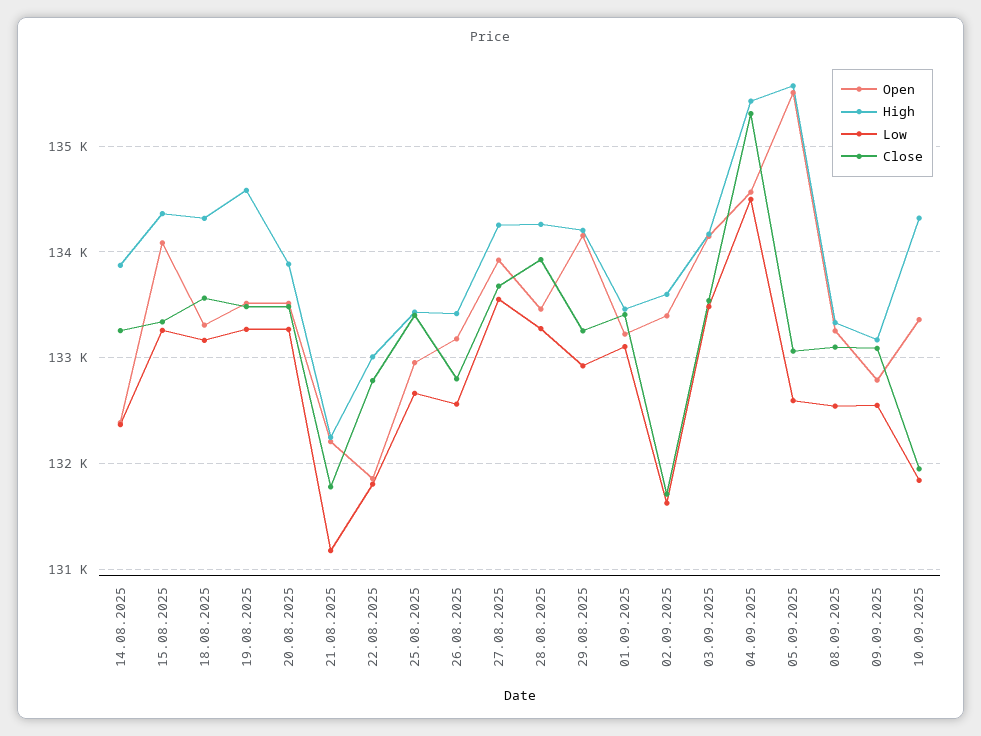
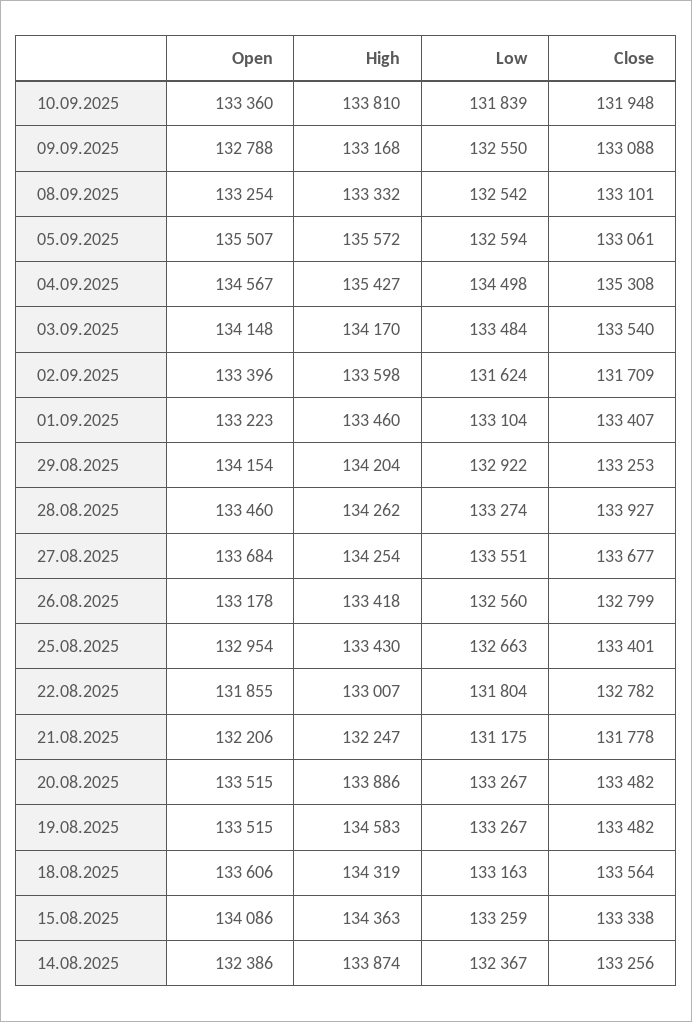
Open, 18.08.2025: 133300 -> 133606
Open, 27.08.2025: 133900 -> 133684
High, 10.09.2025: 134300 -> 133810

